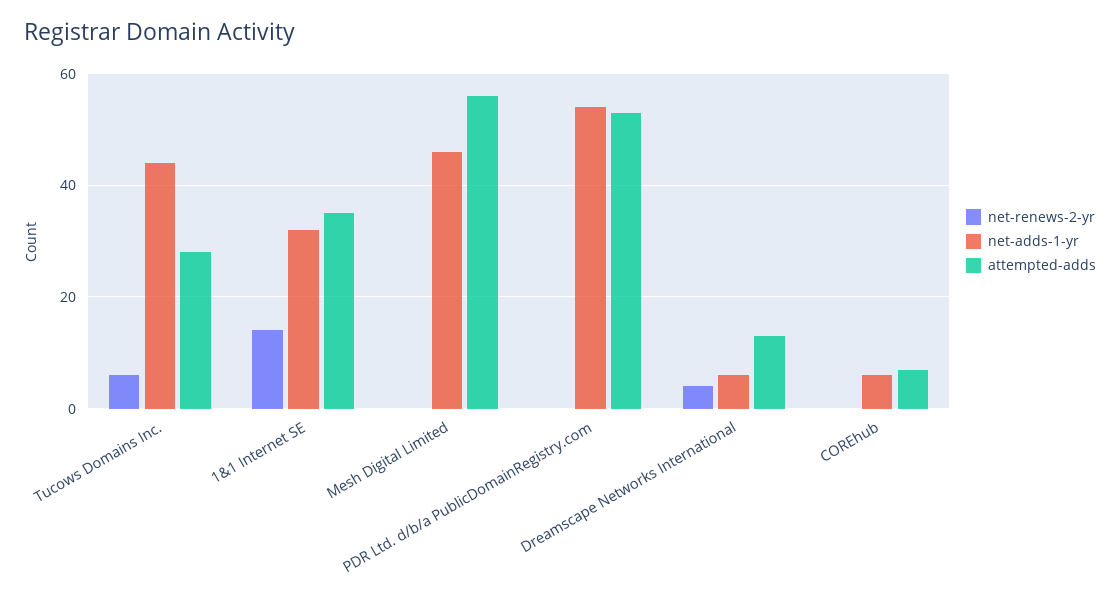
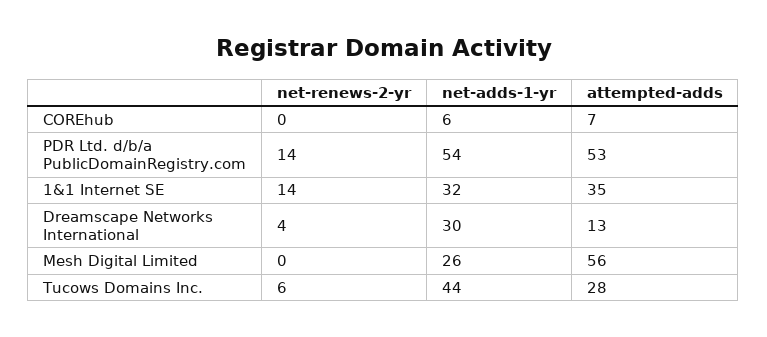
net-adds-1-yr, Mesh Digital Limited: 45 -> 26
net-renews-2-yr, PDR Ltd. d/b/a PublicDomainRegistry.com: 0 -> 14
net-adds-1-yr, Dreamscape Networks International: 5 -> 30

